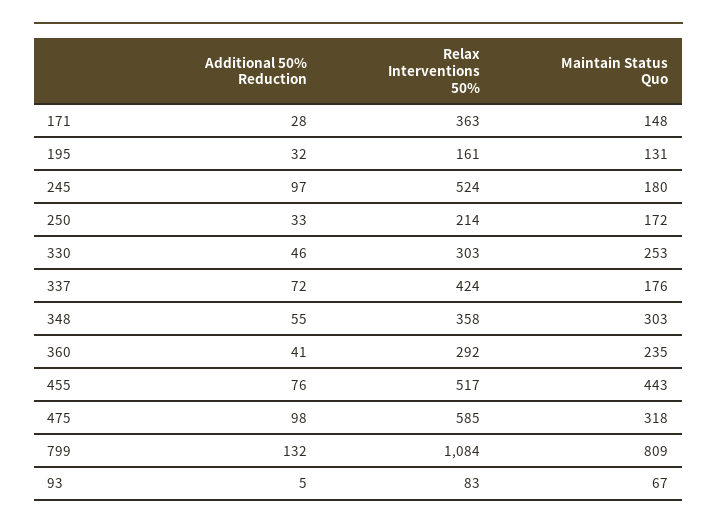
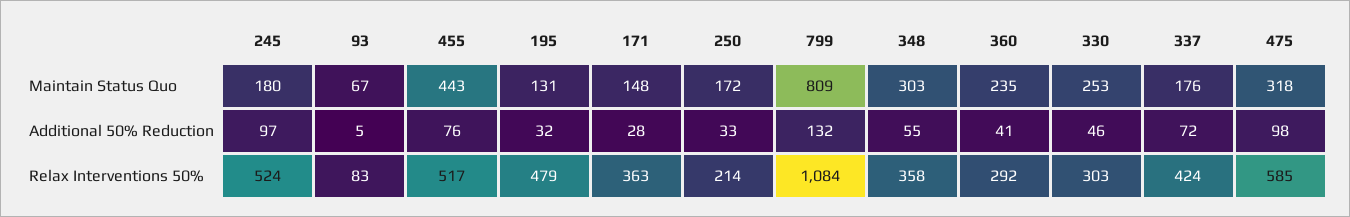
Relax Interventions 50%, 195: 161 -> 479

